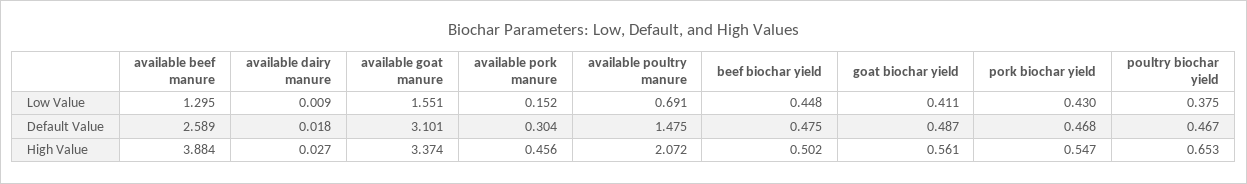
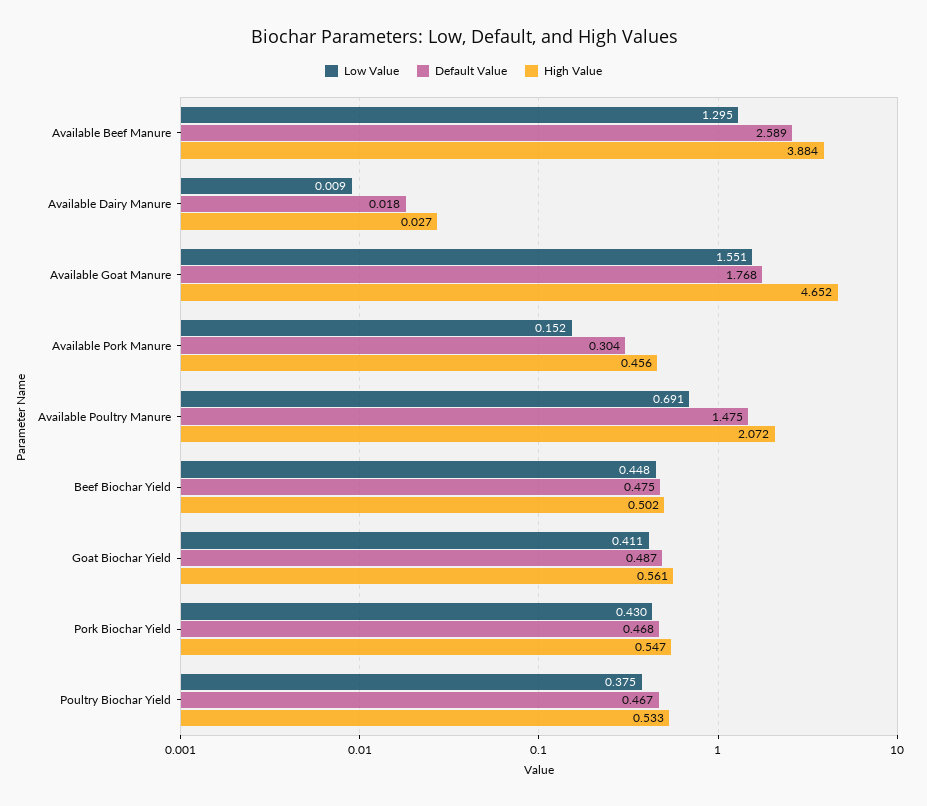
Default Value, available goat manure: 3.101 -> 1.768
High Value, available goat manure: 3.374 -> 4.652
High Value, poultry biochar yield: 0.653 -> 0.533

